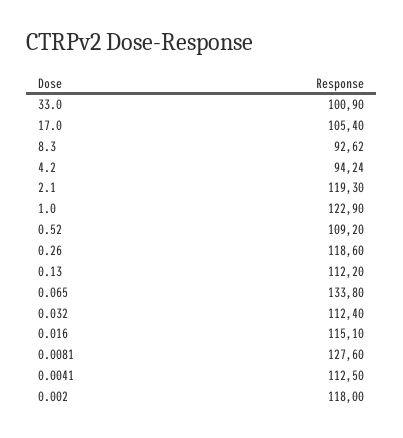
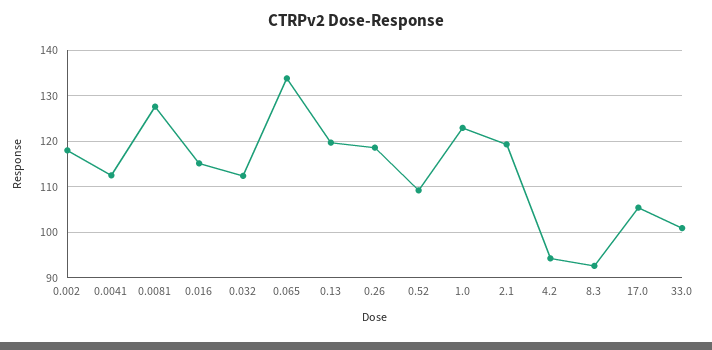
0.13: 112.2 -> 120

